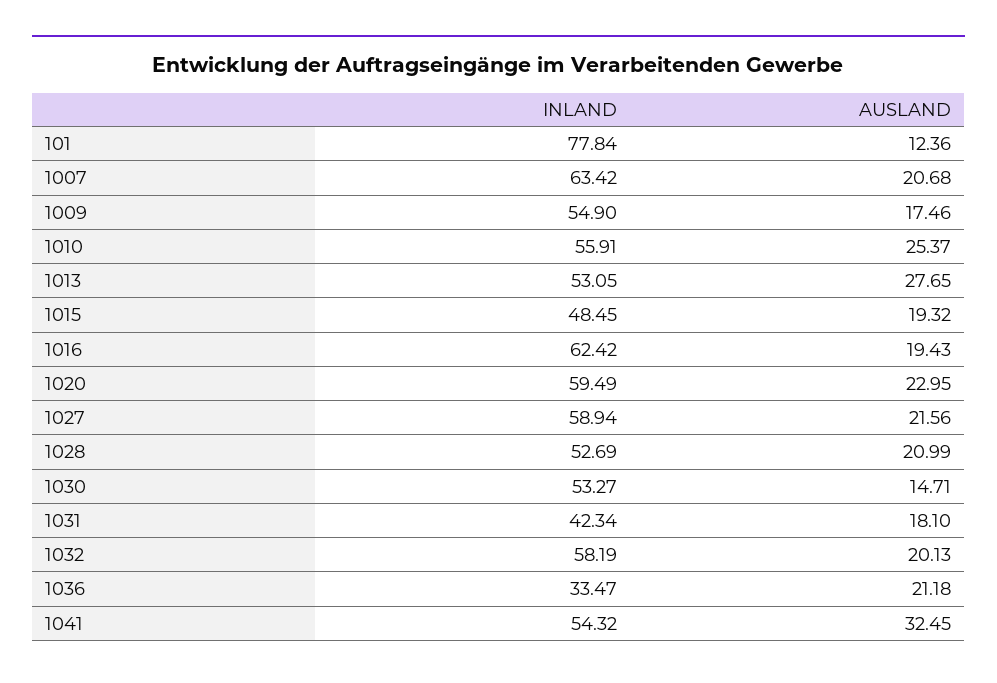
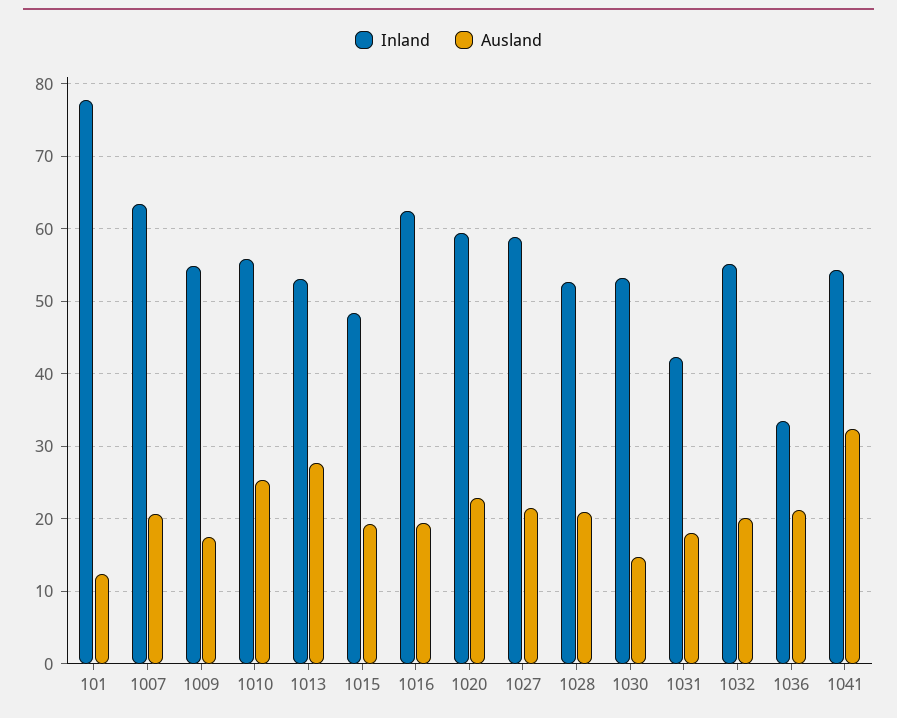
INLAND, 1032: 58.19 -> 55

